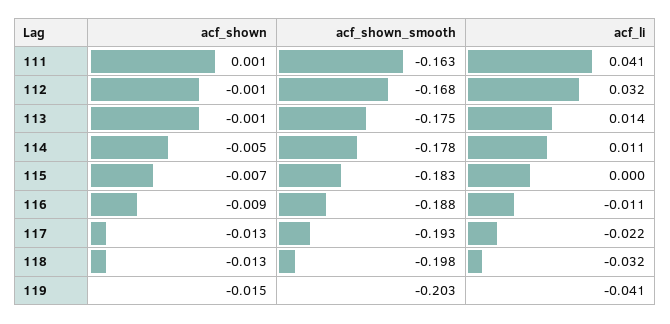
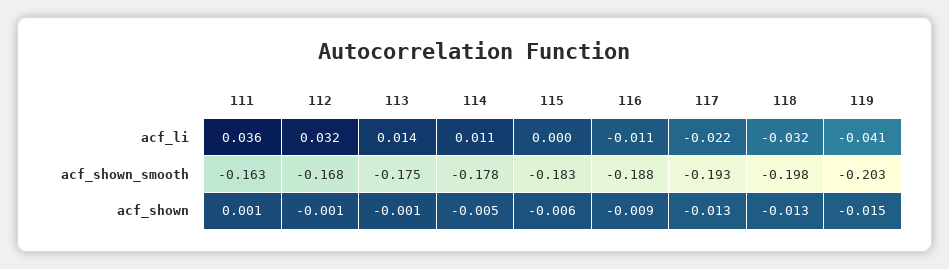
acf_li, 111: 0.041 -> 0.036
acf_shown, 115: -0.007 -> -0.006

